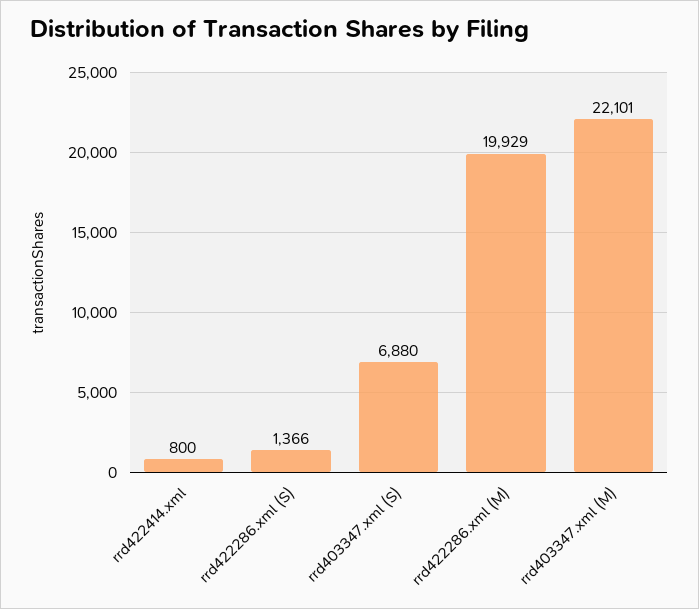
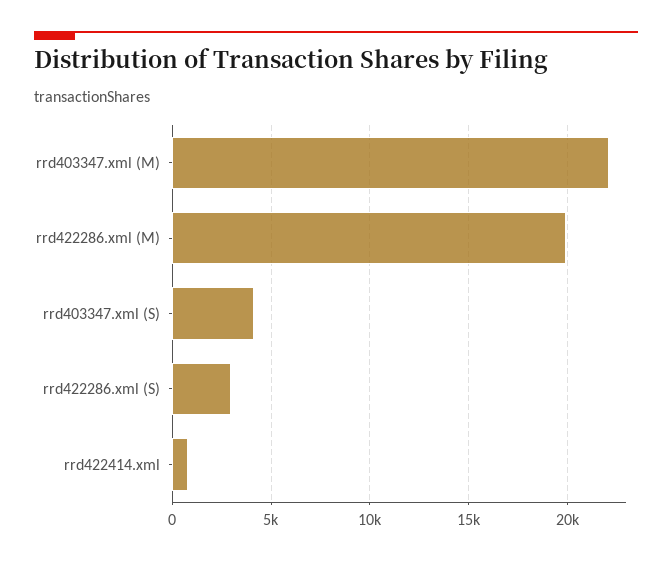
rrd422286.xml (S): 1366 -> 3000
rrd403347.xml (S): 6880 -> 4000

